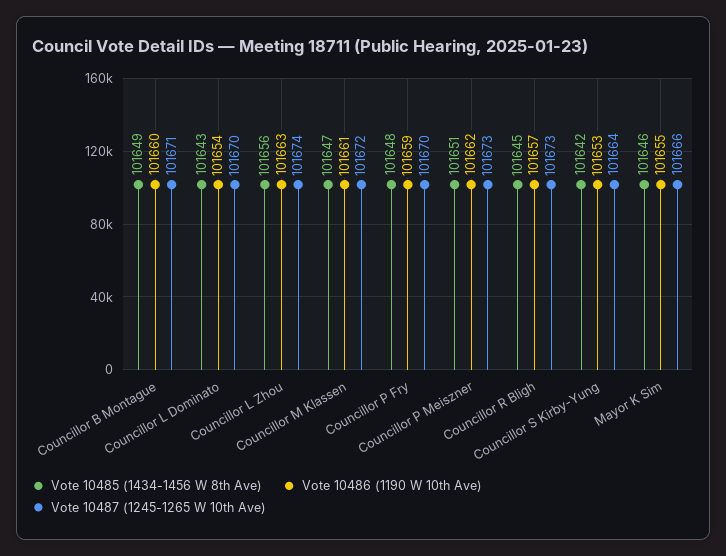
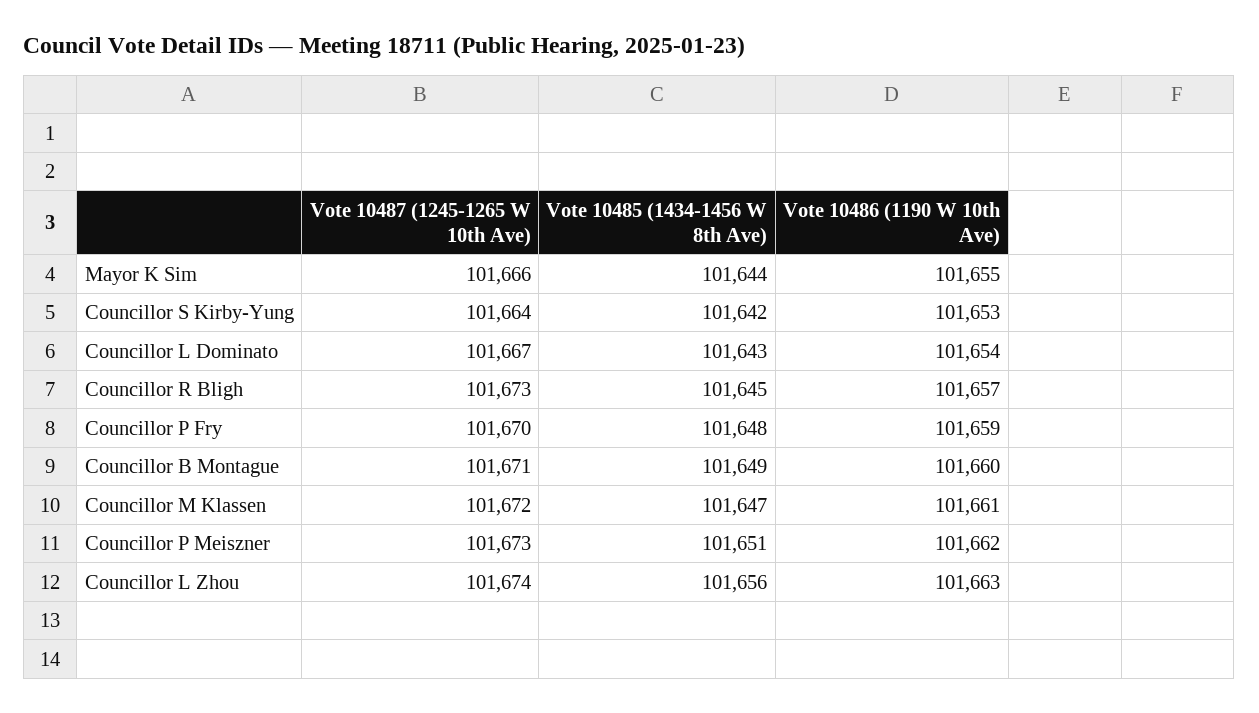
Vote 10487 (1245-1265 W 10th Ave), Councillor L Dominato: 101670 -> 101667
Vote 10485 (1434-1456 W 8th Ave), Mayor K Sim: 101646 -> 101644

